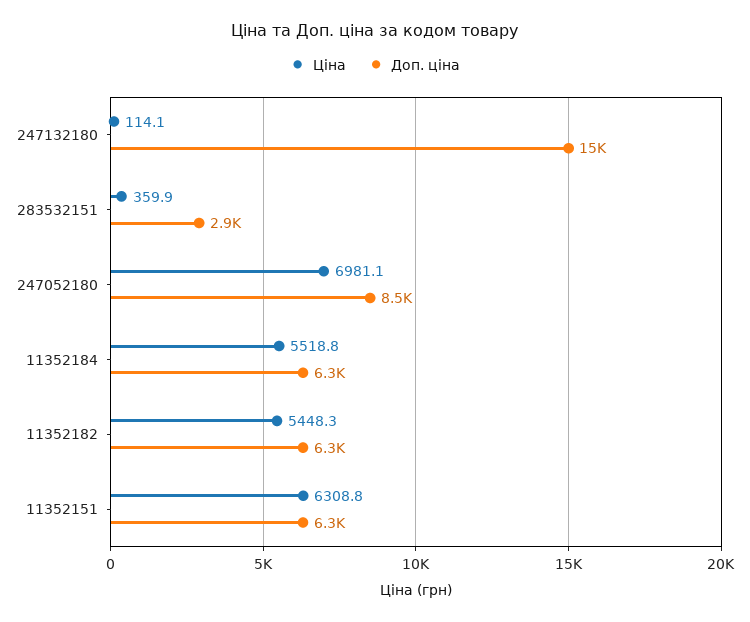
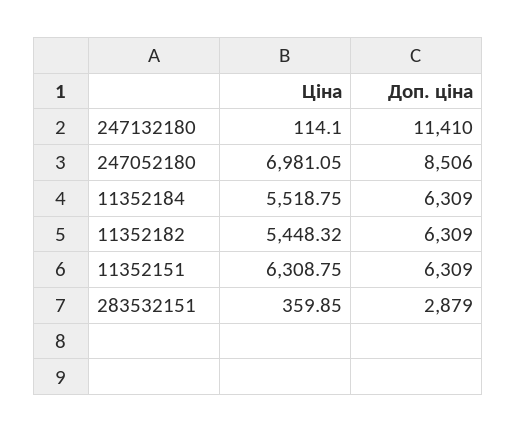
Доп. ціна, 247132180: 15000 -> 11410

